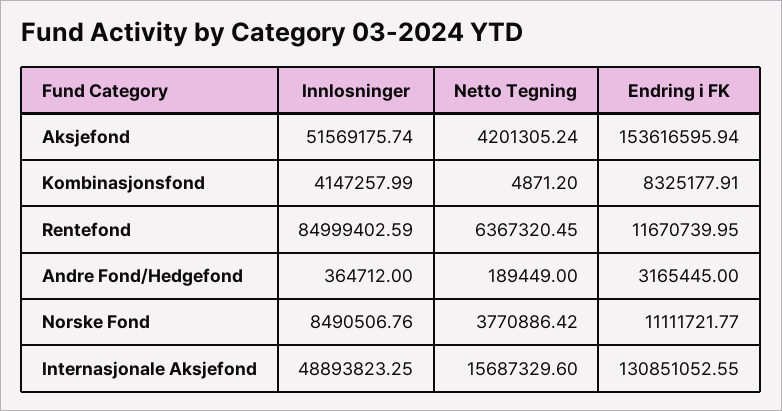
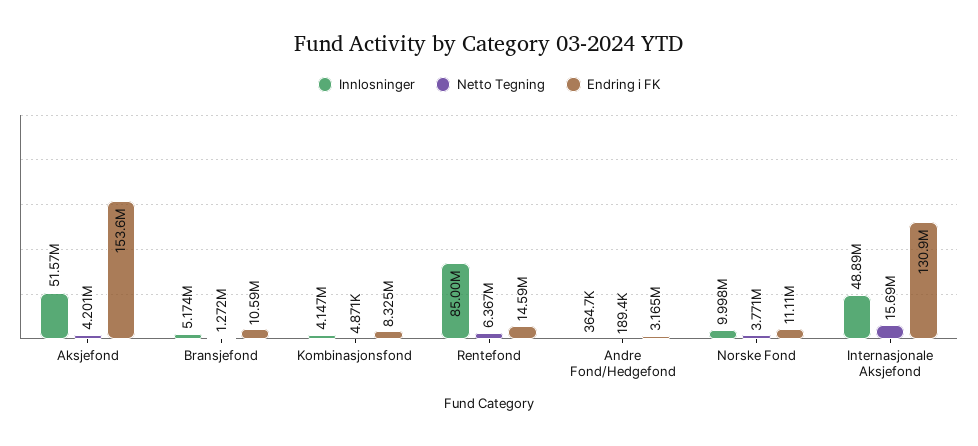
Endring i FK, Rentefond: 11670739.95 -> 14590000
Innlosninger, Norske Fond: 8490506.76 -> 9998000
Innlosninger, Bransjefond: none -> 5174000
Netto Tegning, Bransjefond: none -> 1272000
Endring i FK, Bransjefond: none -> 10590000

